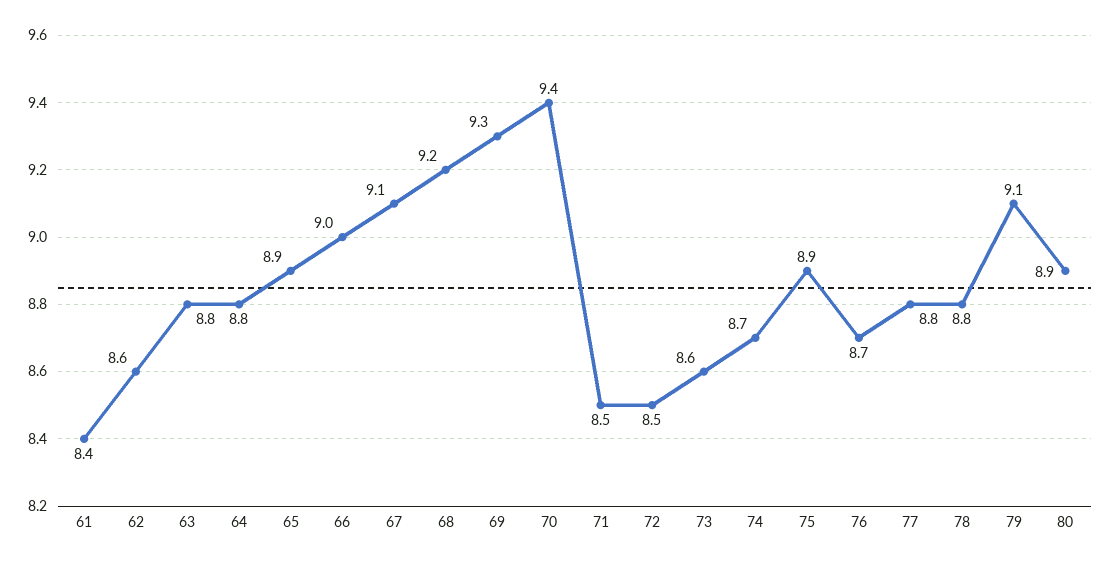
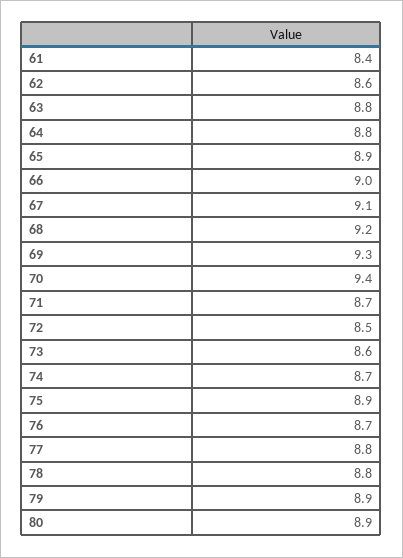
71: 8.5 -> 8.7
79: 9.1 -> 8.9

